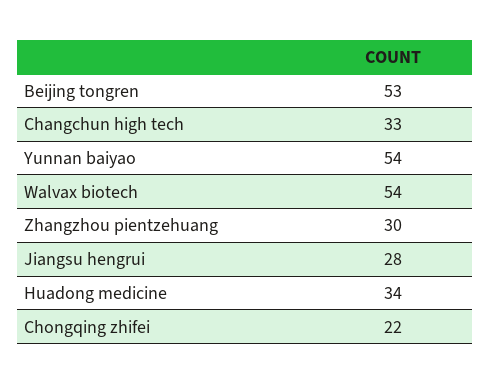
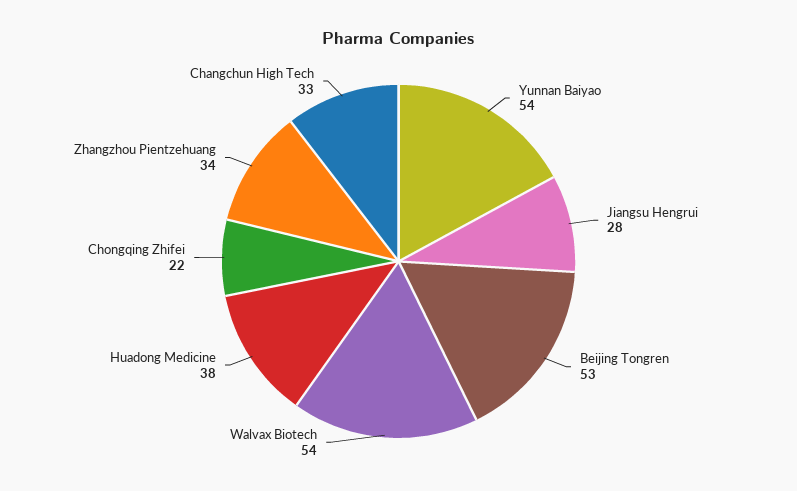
Zhangzhou pientzehuang: 30 -> 34
Huadong medicine: 34 -> 38

